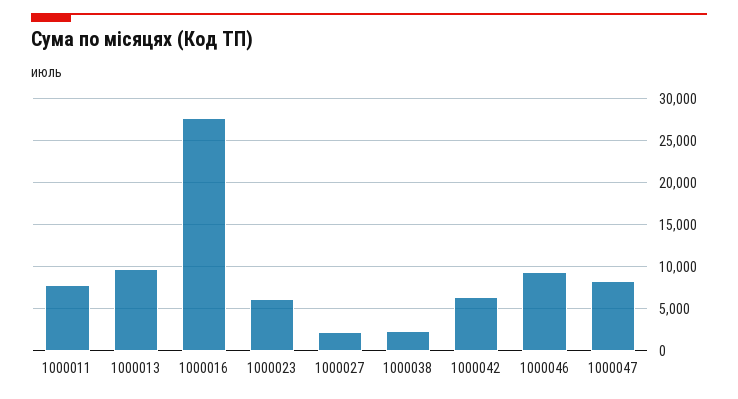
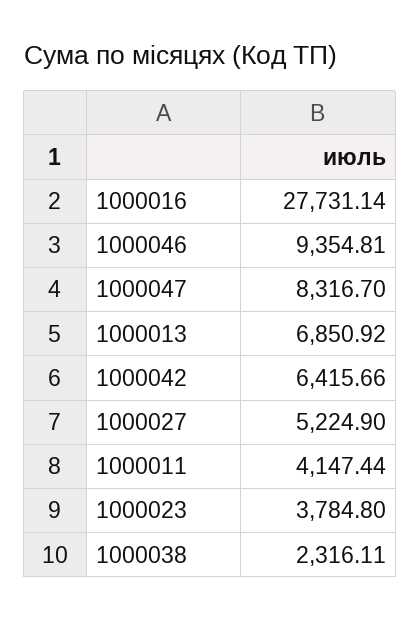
1000011: 8000 -> 4147.44
1000013: 10000 -> 6850.92
1000023: 6000 -> 3784.8
1000027: 2000 -> 5224.9

